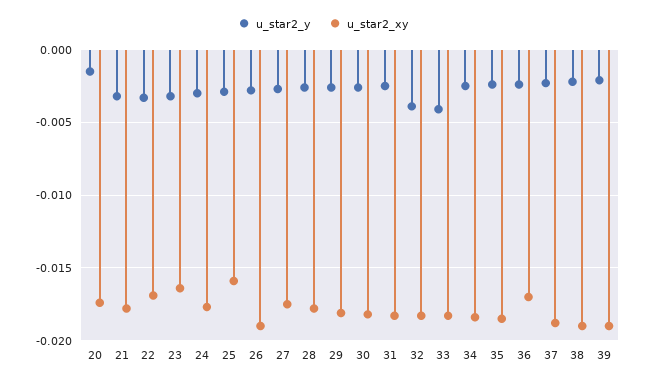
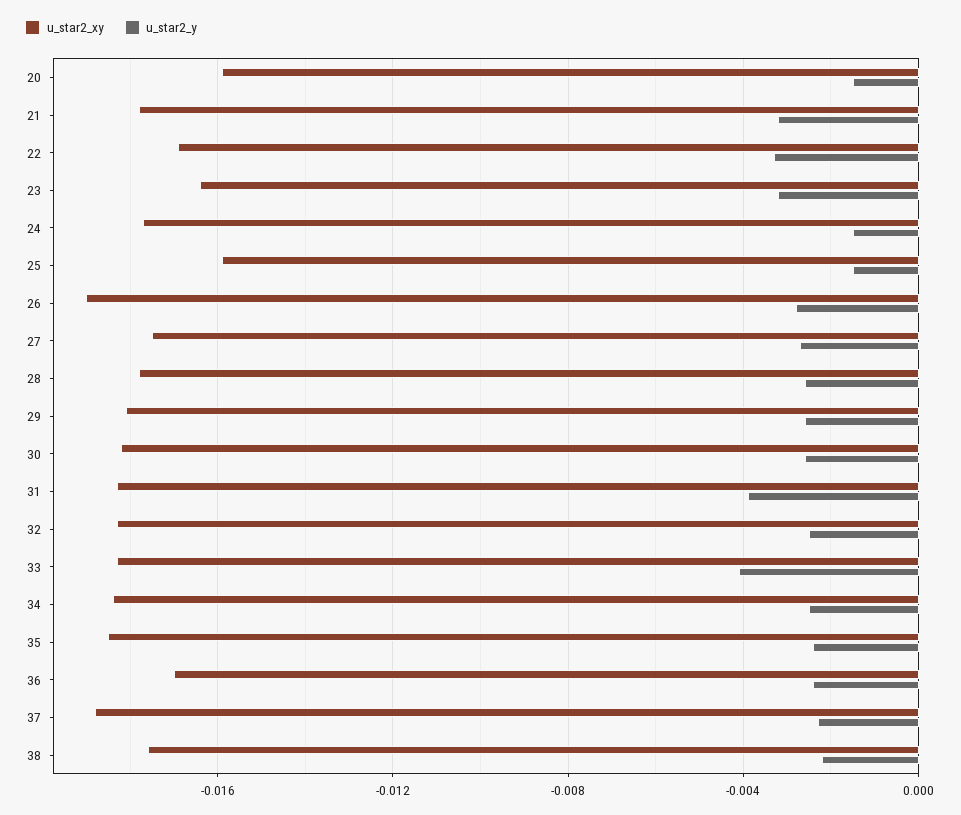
u_star2_xy, 20: -0.0175 -> -0.016
u_star2_y, 24: -0.003 -> -0.0015
u_star2_y, 25: -0.003 -> -0.0015
u_star2_y, 31: -0.0025 -> -0.004
u_star2_y, 32: -0.004 -> -0.0025
u_star2_xy, 38: -0.019 -> -0.0175
u_star2_y, 39: -0.002 -> none
u_star2_xy, 39: -0.019 -> none

